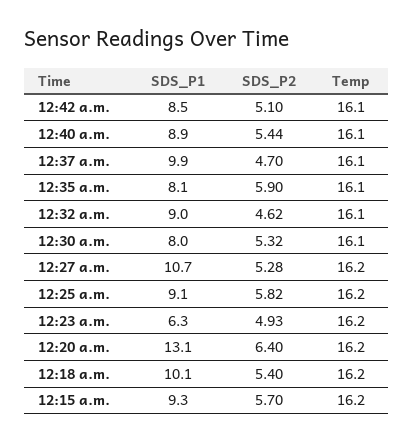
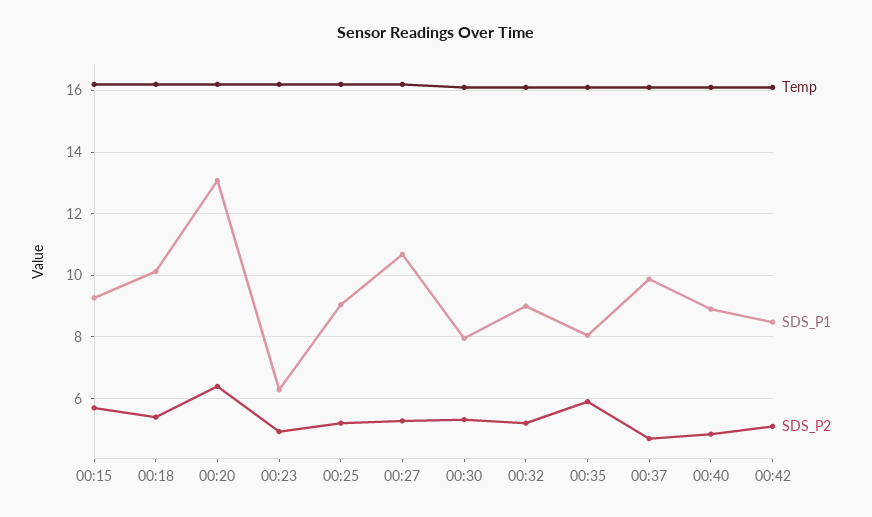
SDS_P2, 12:40 a.m.: 5.44 -> 4.8
SDS_P2, 12:32 a.m.: 4.62 -> 5.2
SDS_P2, 12:25 a.m.: 5.82 -> 5.2

